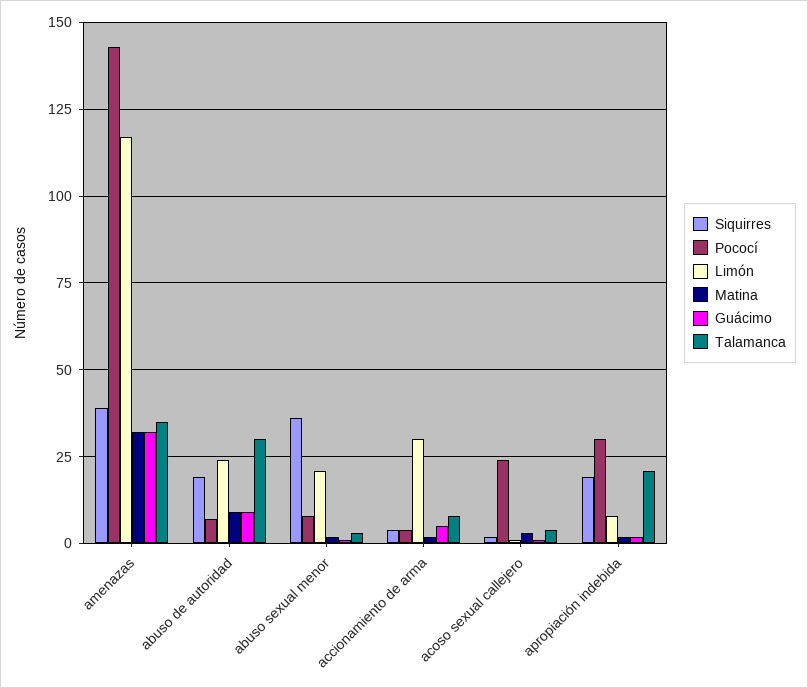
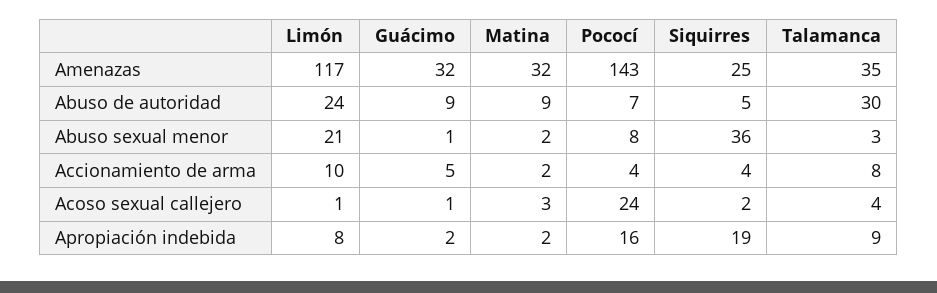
Siquirres, amenazas: 40 -> 25
Siquirres, abuso de autoridad: 20 -> 5
Limón, accionamiento de arma: 30 -> 10
Pococí, apropiación indebida: 30 -> 16
Talamanca, apropiación indebida: 20 -> 9

